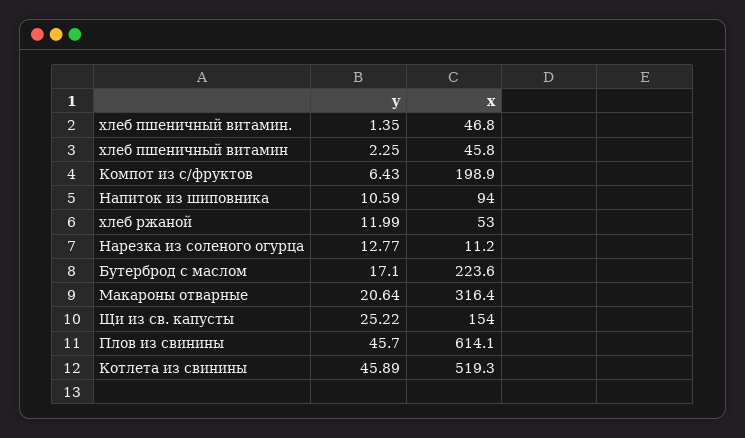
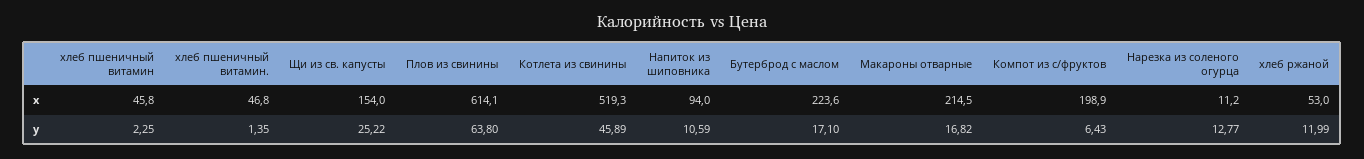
y, Макароны отварные: 20.64 -> 16.82
x, Макароны отварные: 316.4 -> 214.5
y, Плов из свинины: 45.7 -> 63.8

